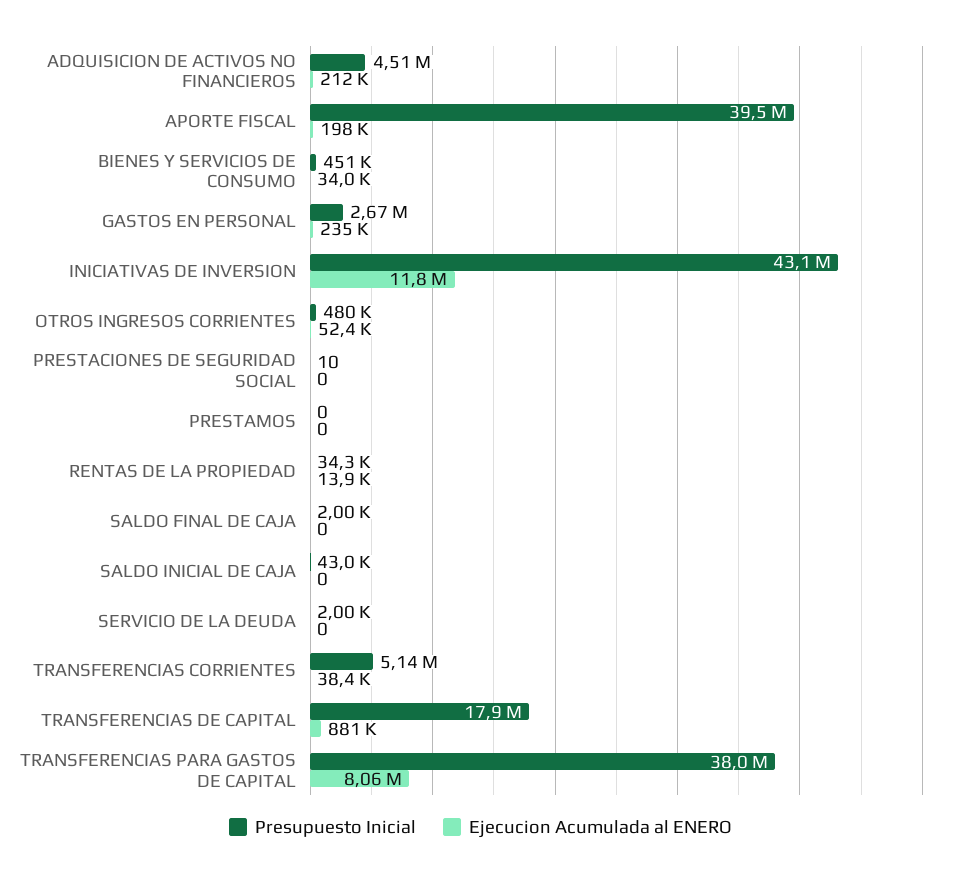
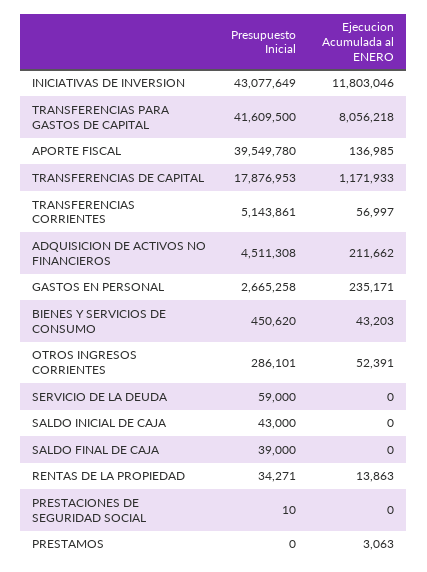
Ejecucion Acumulada al ENERO, APORTE FISCAL: 198000 -> 136985
Ejecucion Acumulada al ENERO, BIENES Y SERVICIOS DE CONSUMO: 34000 -> 43203
Presupuesto Inicial, OTROS INGRESOS CORRIENTES: 480000 -> 286101
Ejecucion Acumulada al ENERO, PRESTAMOS: 0 -> 3063
Presupuesto Inicial, SALDO FINAL DE CAJA: 2000 -> 39000
Presupuesto Inicial, SERVICIO DE LA DEUDA: 2000 -> 59000
Ejecucion Acumulada al ENERO, TRANSFERENCIAS CORRIENTES: 38400 -> 56997
Ejecucion Acumulada al ENERO, TRANSFERENCIAS DE CAPITAL: 881000 -> 1171933
Presupuesto Inicial, TRANSFERENCIAS PARA GASTOS DE CAPITAL: 38000000 -> 41609500

